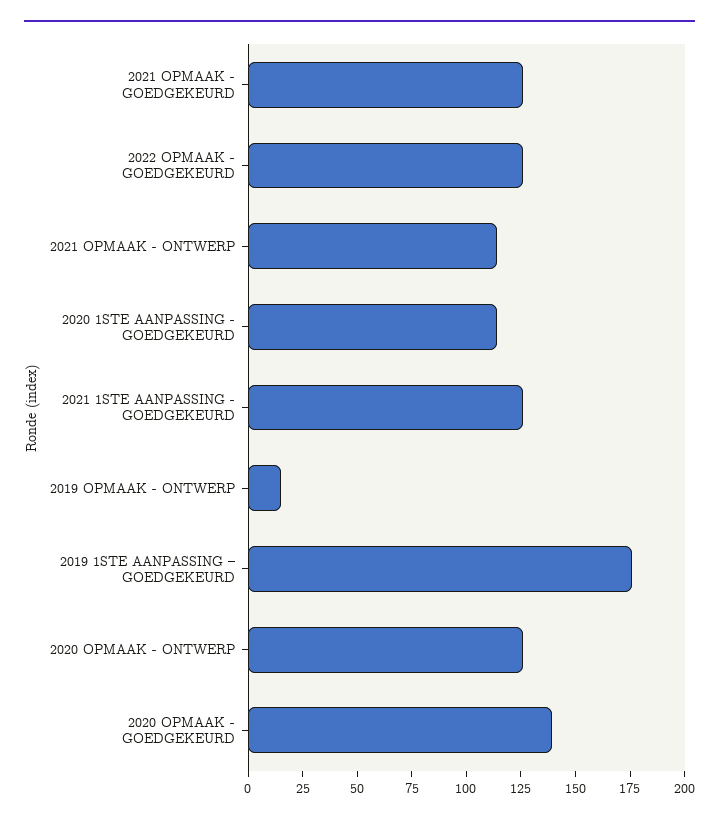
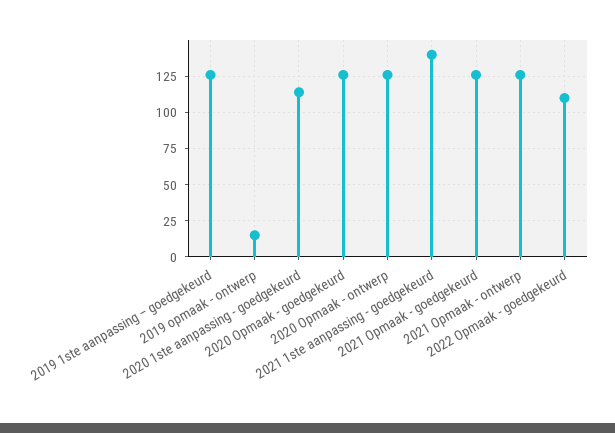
2022 OPMAAK - GOEDGEKEURD: 125 -> 110
2021 OPMAAK - ONTWERP: 115 -> 125
2021 1STE AANPASSING - GOEDGEKEURD: 125 -> 140
2019 1STE AANPASSING – GOEDGEKEURD: 175 -> 125
2020 OPMAAK - GOEDGEKEURD: 140 -> 125

